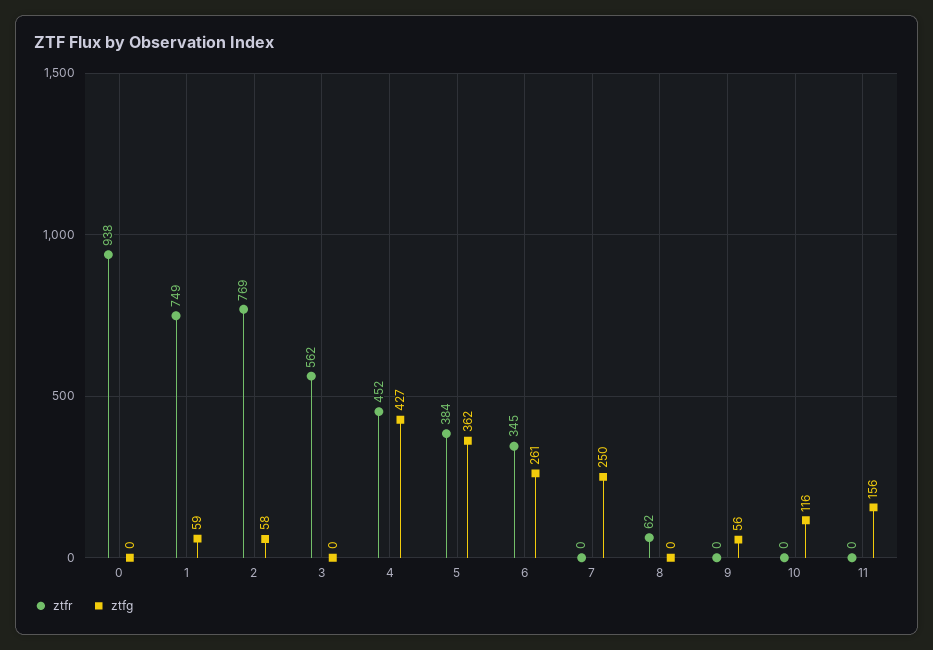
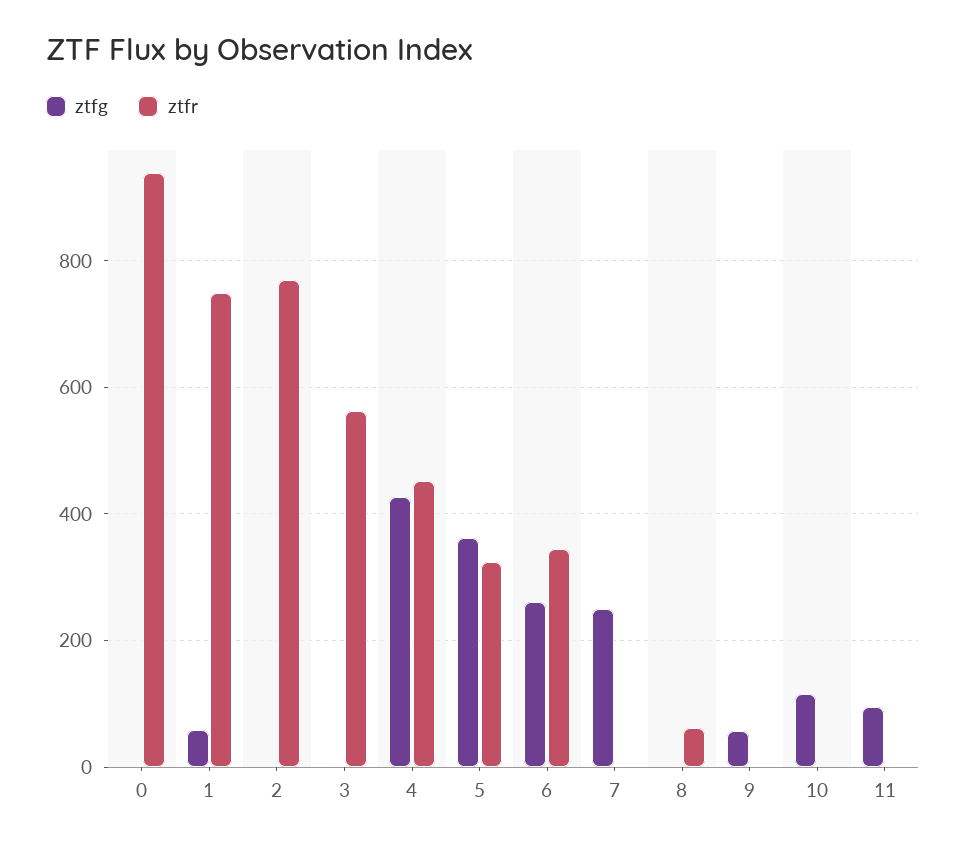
ztfg, 2: 58 -> 0
ztfr, 5: 384 -> 320
ztfg, 11: 156 -> 100

